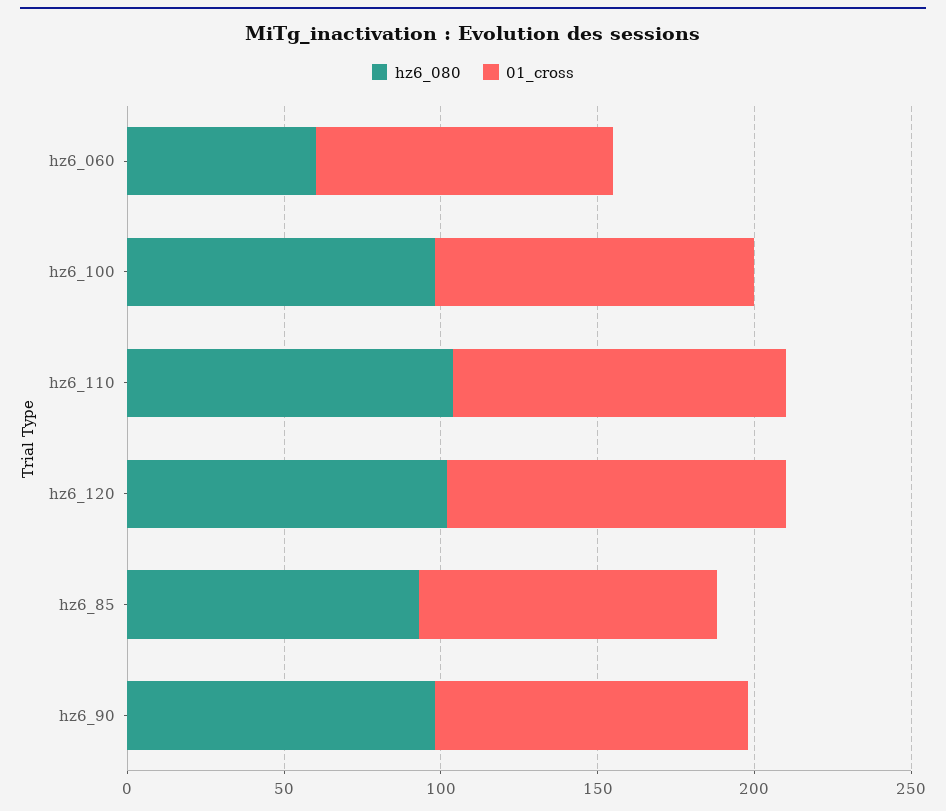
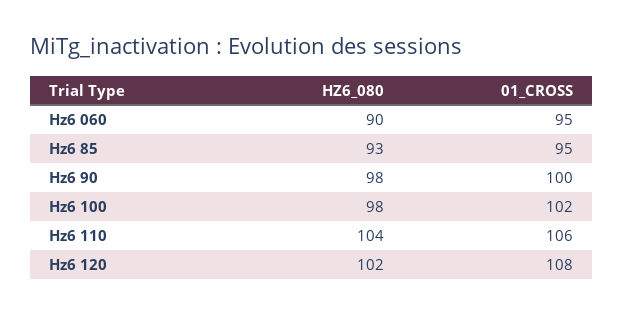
hz6_080, hz6_060: 60 -> 90

